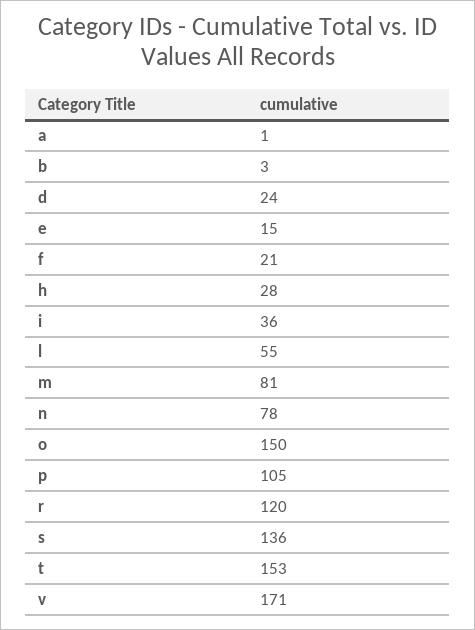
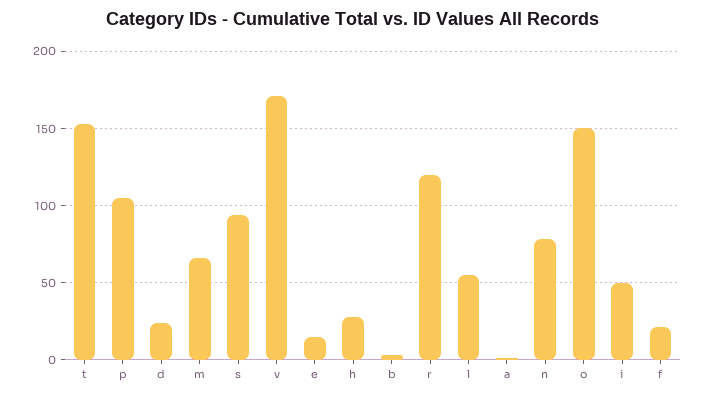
i: 36 -> 50
m: 81 -> 65
s: 136 -> 95

